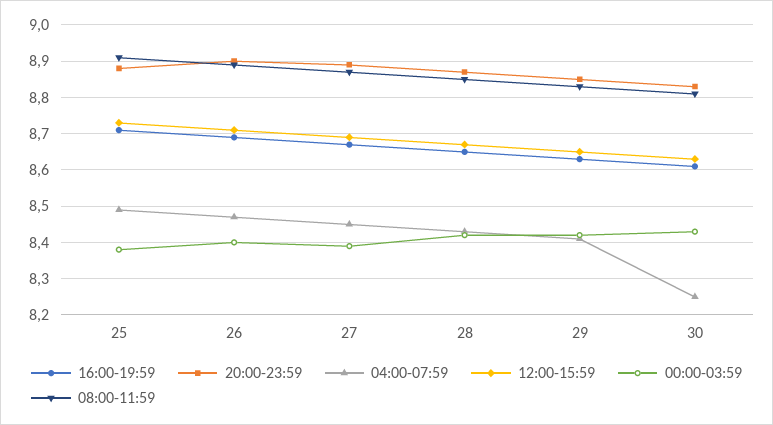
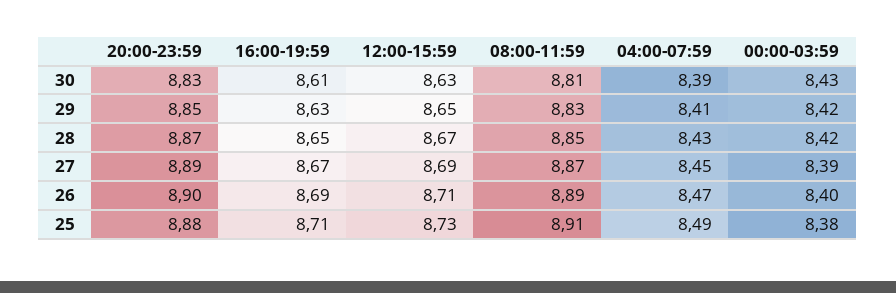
04:00-07:59, 30: 8.25 -> 8.39

